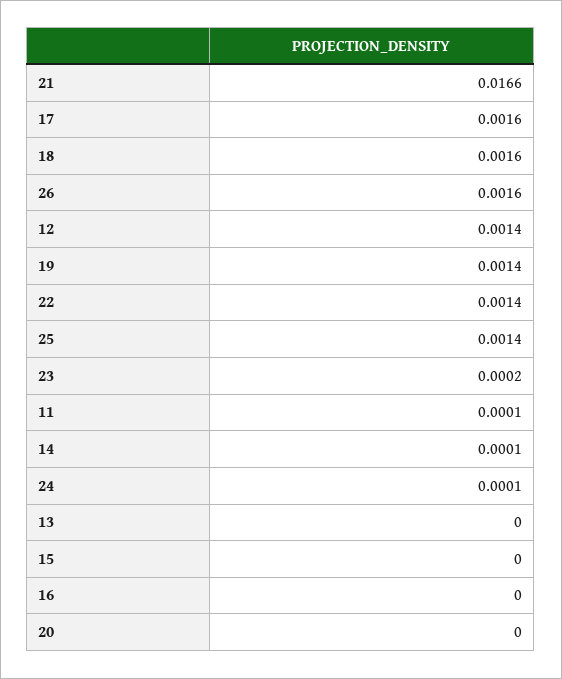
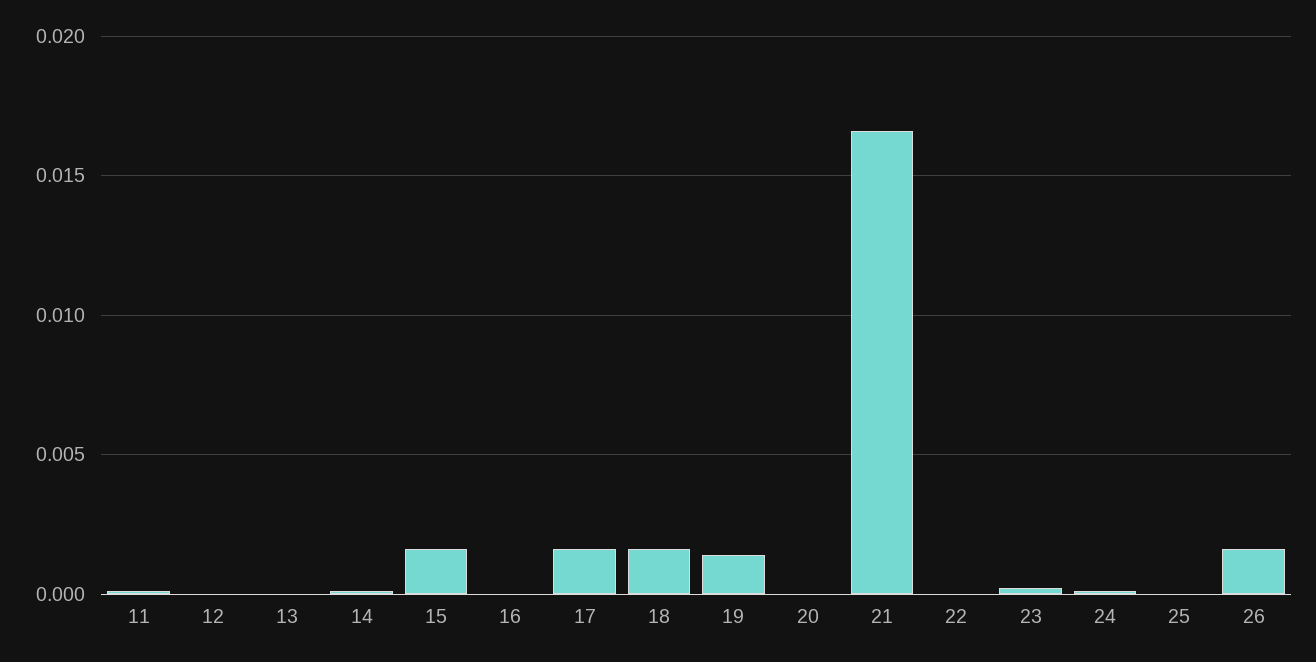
12: 0.0014 -> 0
22: 0.0014 -> 0
25: 0.0014 -> 0
15: 0 -> 0.0015

